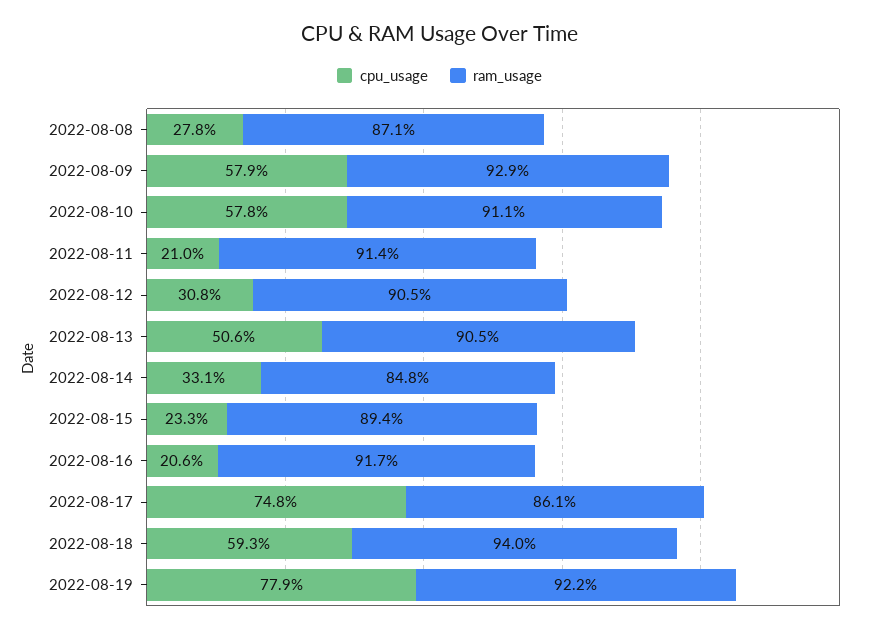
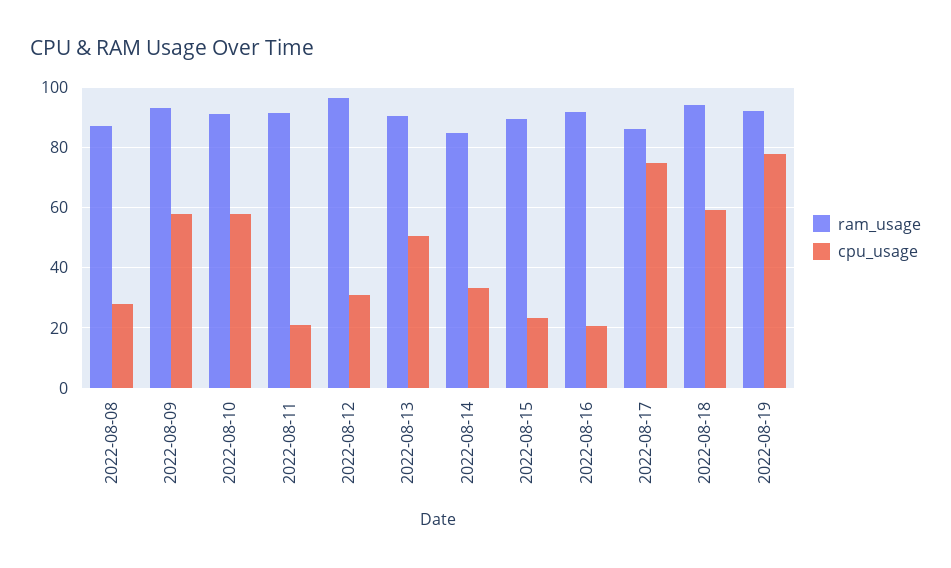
ram_usage, 2022-08-12: 90.5 -> 96

